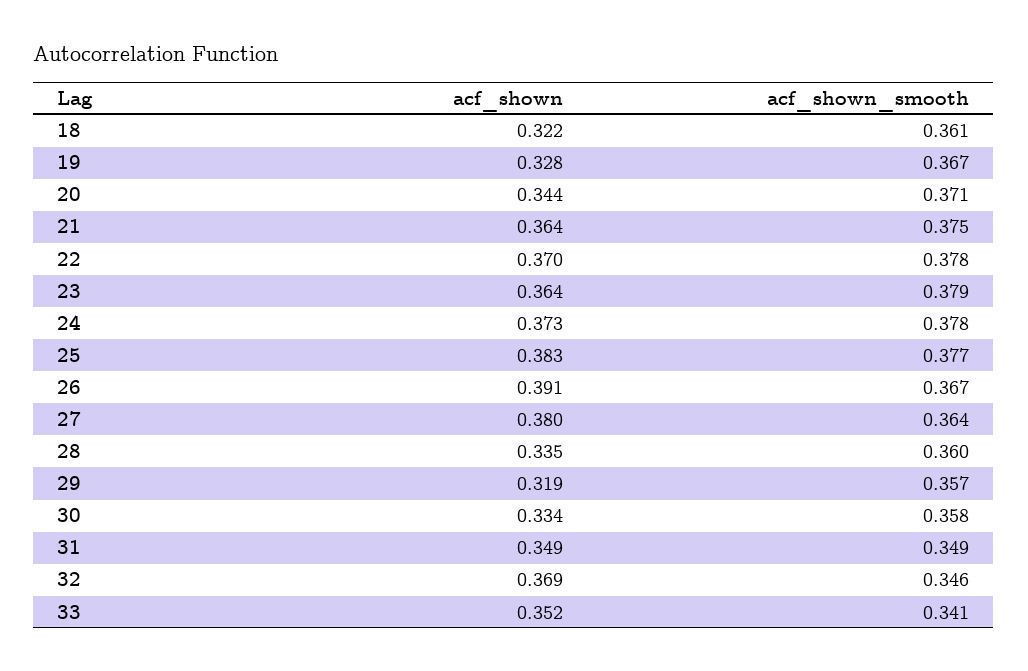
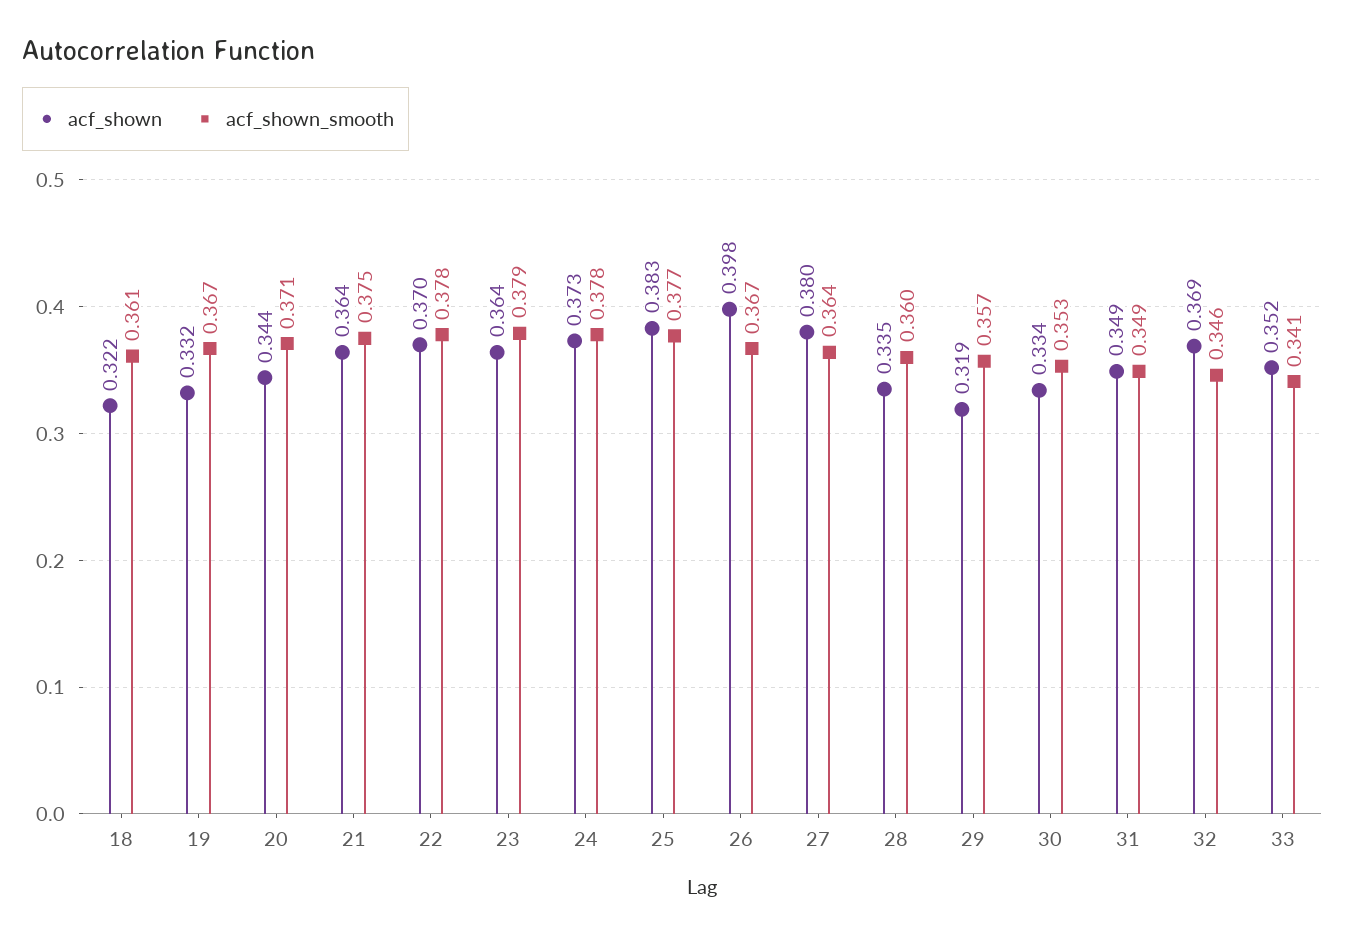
acf_shown, 19: 0.328 -> 0.332
acf_shown, 26: 0.391 -> 0.398
acf_shown_smooth, 30: 0.358 -> 0.353

